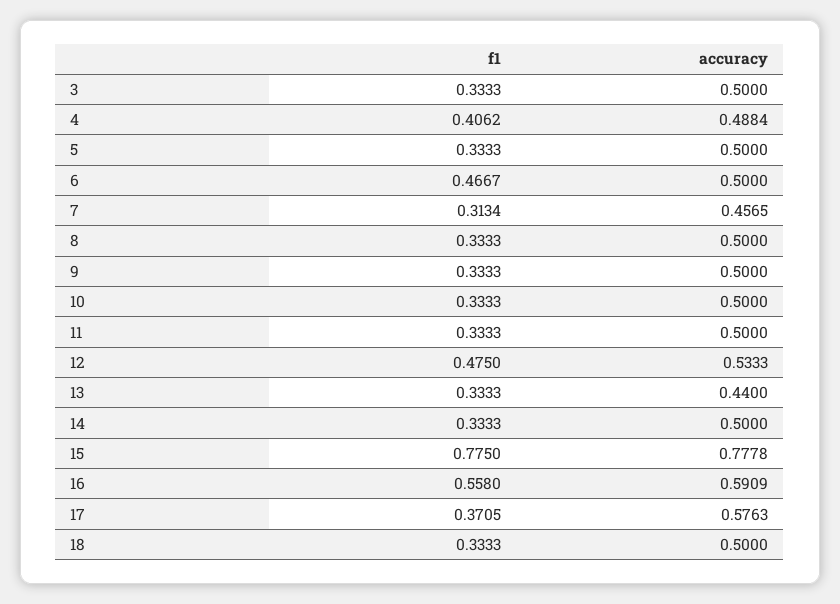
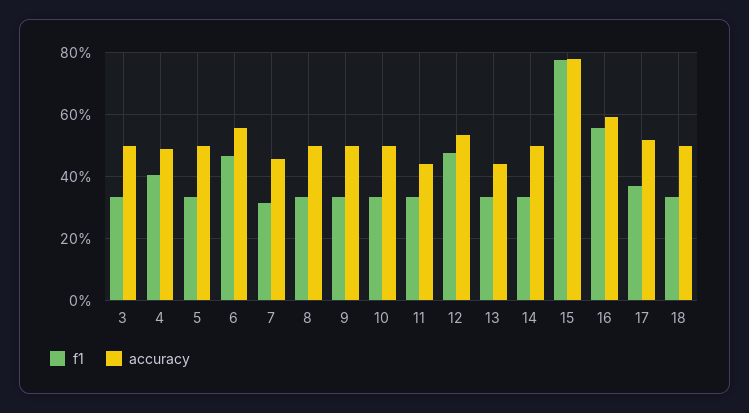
accuracy, 6: 0.5 -> 0.56
accuracy, 11: 0.5 -> 0.44
accuracy, 17: 0.5763 -> 0.52

